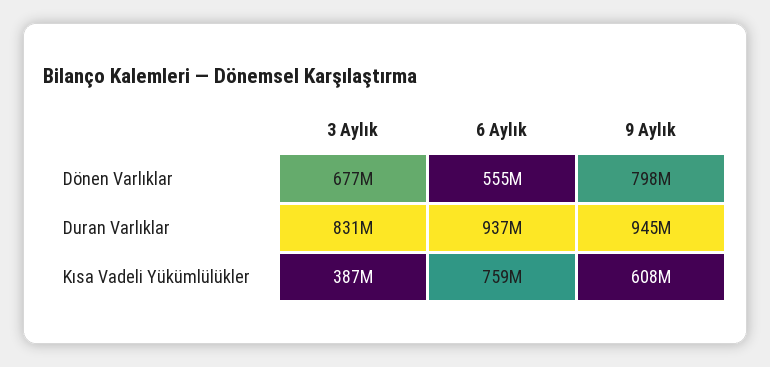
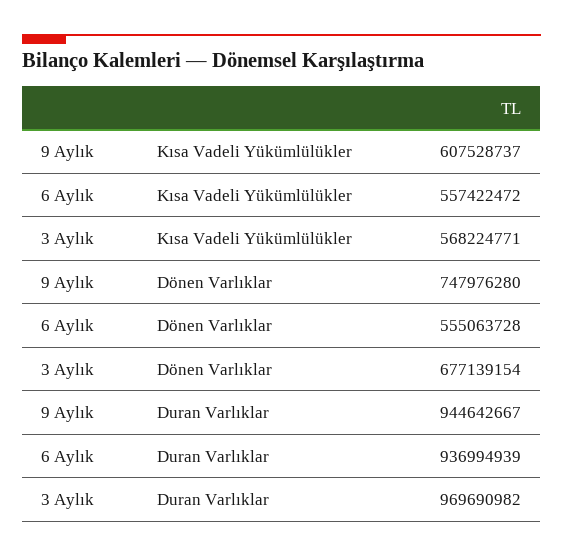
9 Aylık, Dönen Varlıklar: 798000000 -> 747976280
3 Aylık, Duran Varlıklar: 831000000 -> 969690982
3 Aylık, Kısa Vadeli Yükümlülükler: 387000000 -> 568224771
6 Aylık, Kısa Vadeli Yükümlülükler: 759000000 -> 557422472

